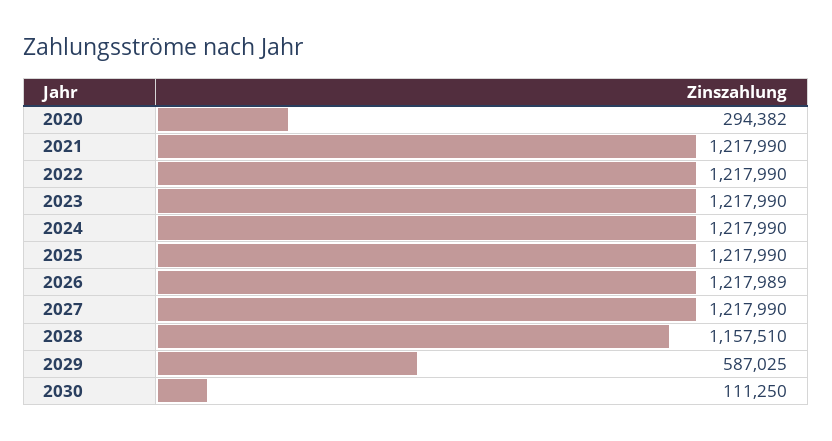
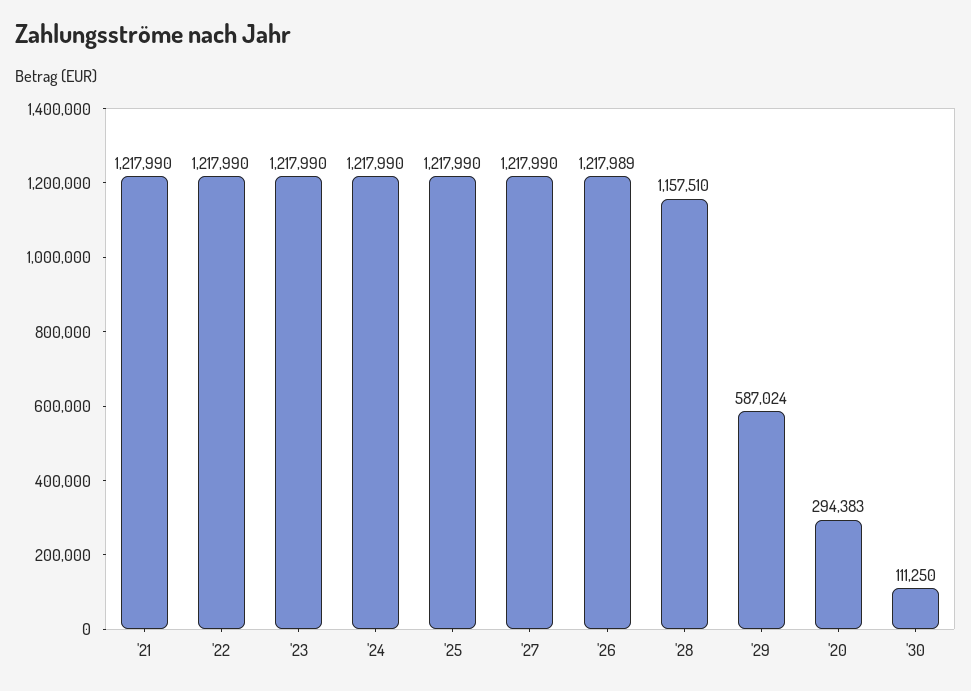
2020: 294382 -> 294383
2029: 587025 -> 587024

